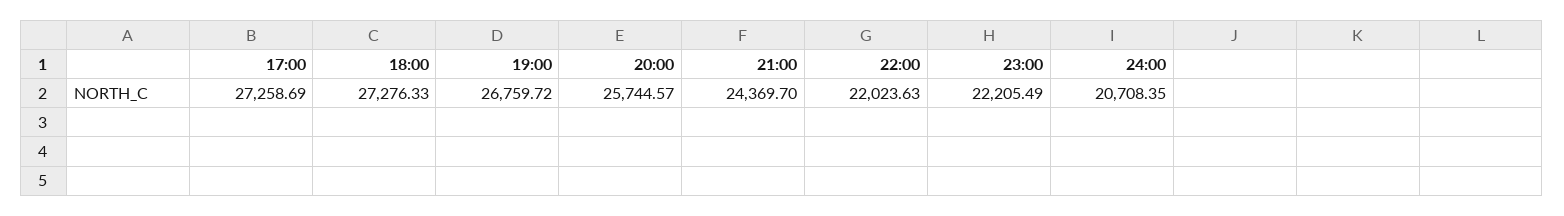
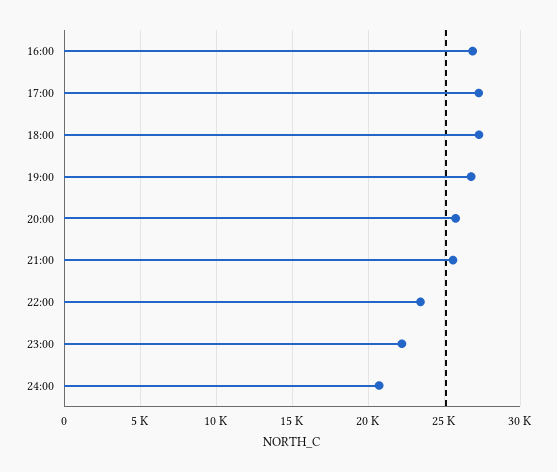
21:00: 24369.7 -> 25500
22:00: 22023.63 -> 23500
16:00: none -> 27000

